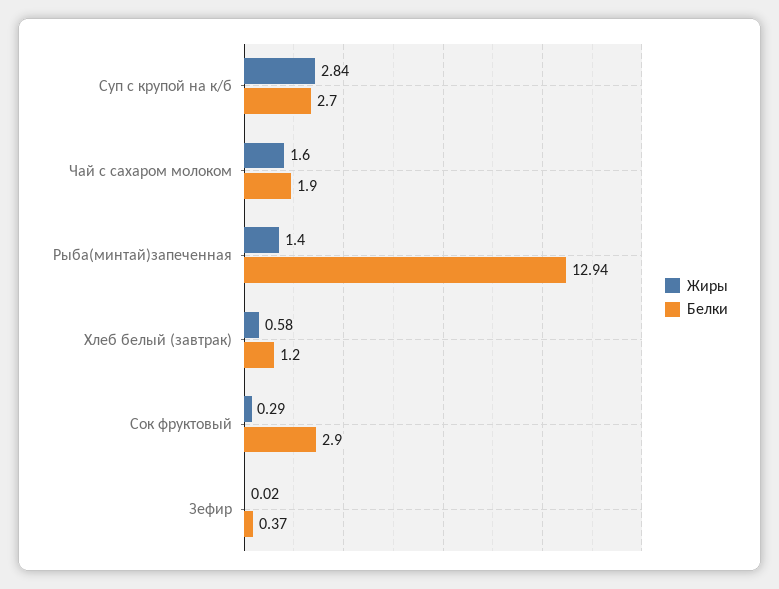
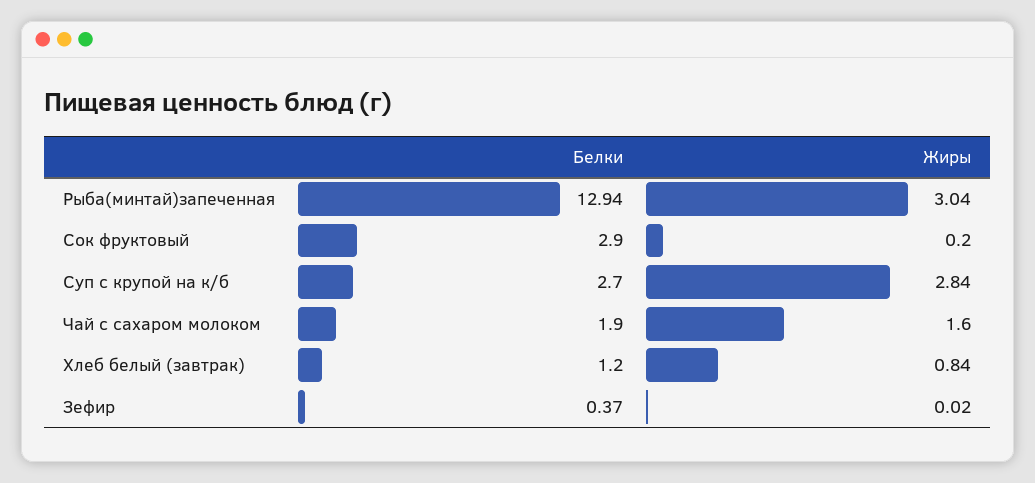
Жиры, Рыба(минтай)запеченная: 1.4 -> 3.04
Жиры, Хлеб белый (завтрак): 0.58 -> 0.84
Жиры, Сок фруктовый: 0.29 -> 0.2

